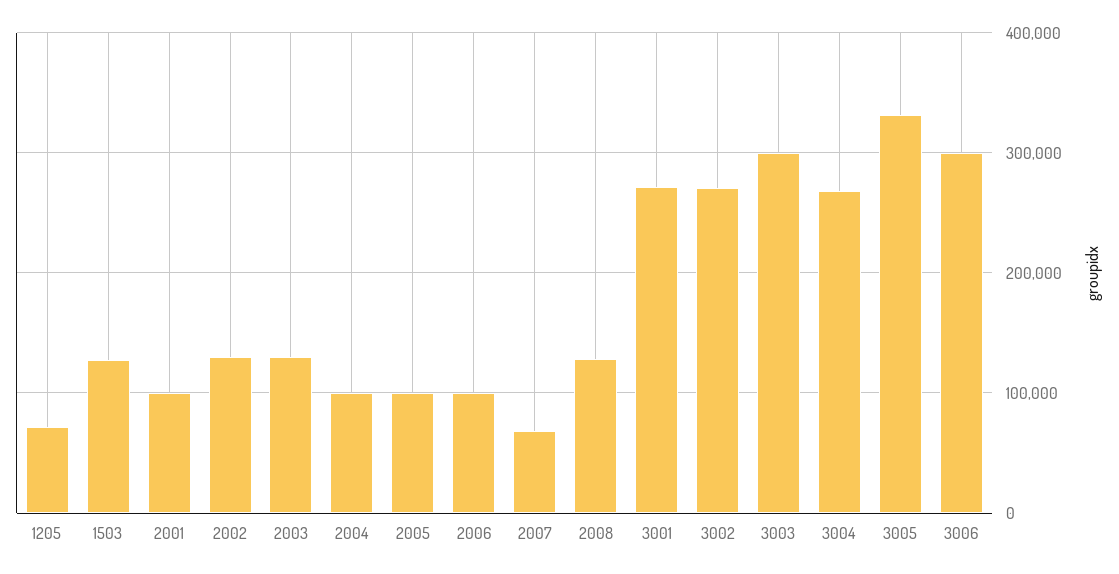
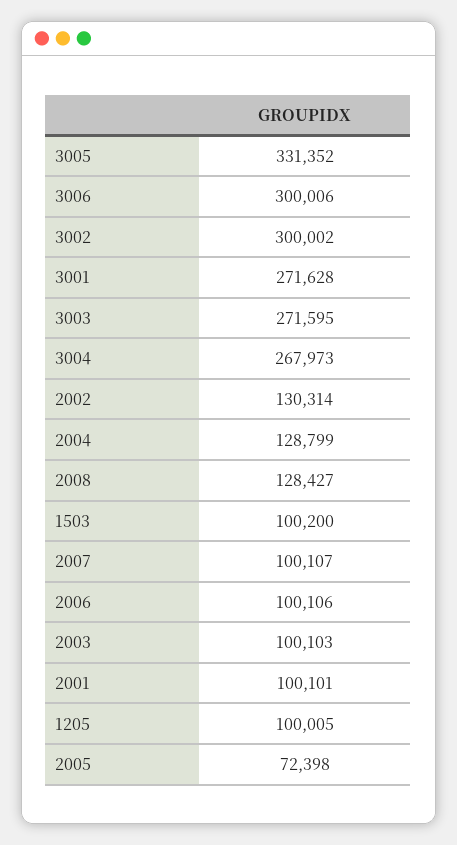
1205: 70000 -> 100005
1503: 130000 -> 100200
2003: 130000 -> 100103
2004: 100000 -> 128799
2005: 100000 -> 72398
2007: 70000 -> 100107
3002: 270000 -> 300002
3003: 300000 -> 271595

